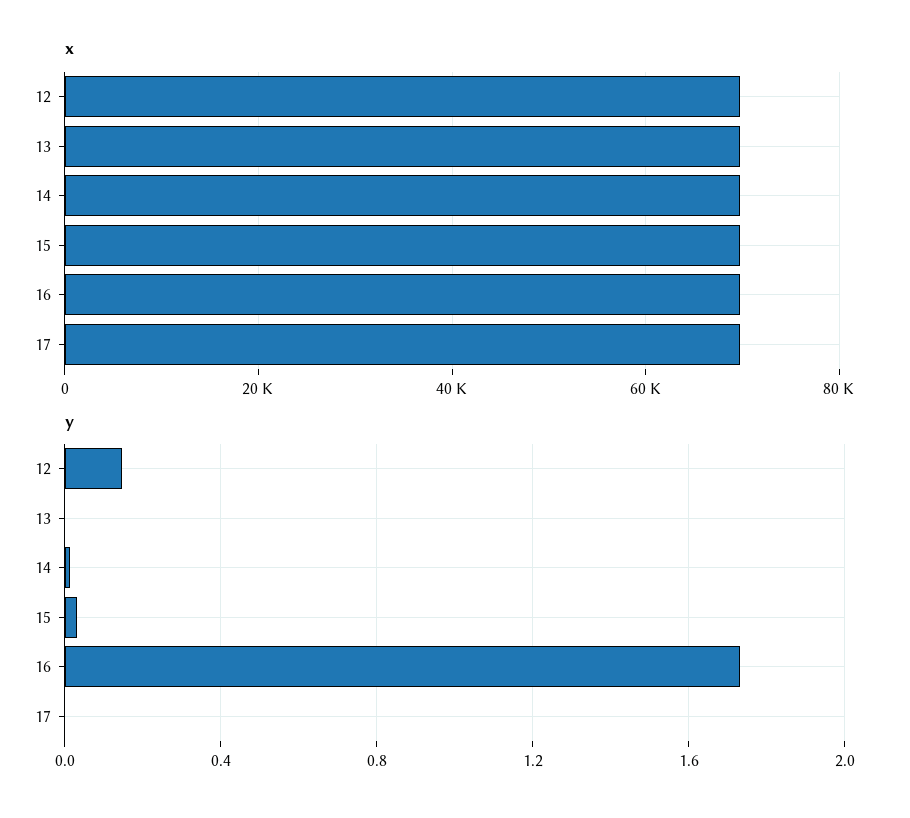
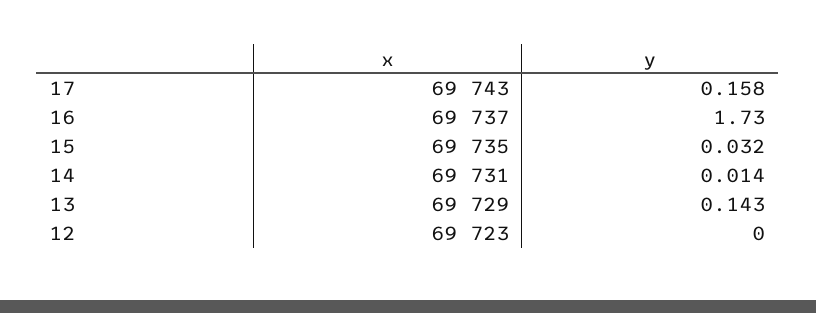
y, 12: 0.15 -> 0
y, 13: 0 -> 0.143
y, 17: 0 -> 0.158

